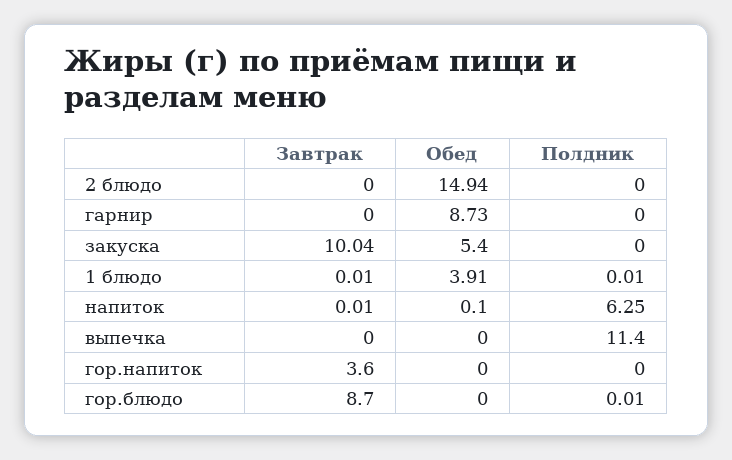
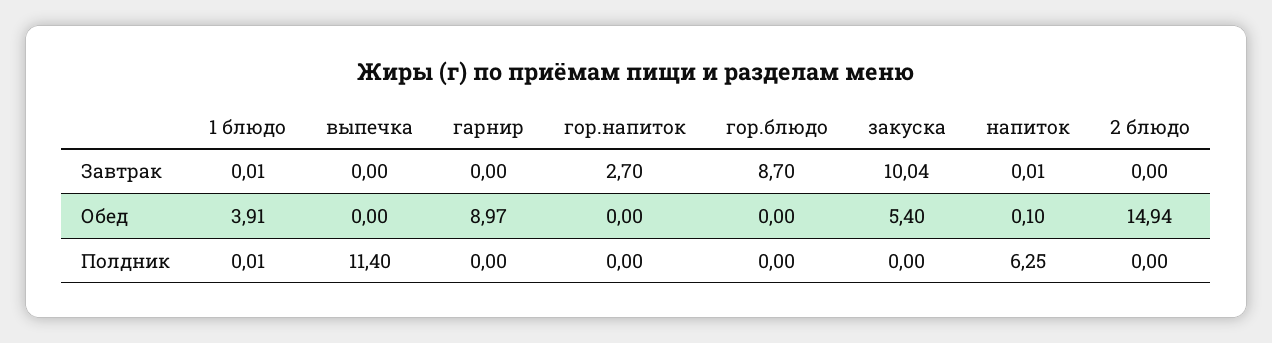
Обед, гарнир: 8.73 -> 8.97
Завтрак, гор.напиток: 3.6 -> 2.7
Полдник, гор.блюдо: 0.01 -> 0

